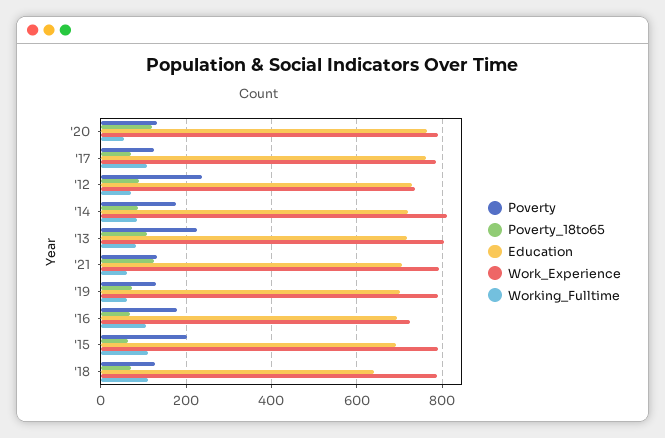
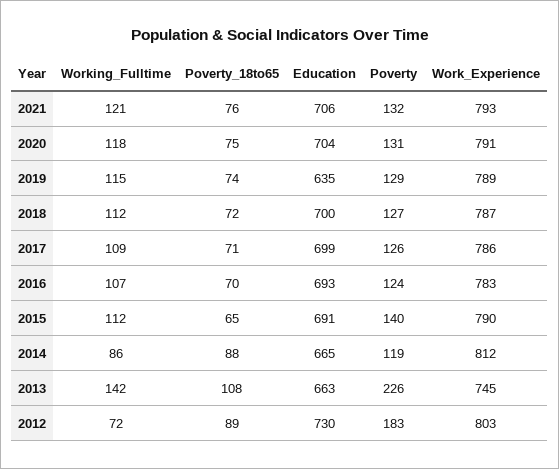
Poverty_18to65, '20: 120 -> 75
Education, '20: 760 -> 704
Working_Fulltime, '20: 60 -> 118
Education, '17: 760 -> 699
Poverty, '12: 240 -> 183
Work_Experience, '12: 740 -> 803
Poverty, '14: 180 -> 119
Education, '14: 720 -> 665
Education, '13: 720 -> 663
Work_Experience, '13: 800 -> 745
Working_Fulltime, '13: 80 -> 142
Poverty_18to65, '21: 120 -> 76
Working_Fulltime, '21: 60 -> 121
Education, '19: 700 -> 635
Working_Fulltime, '19: 60 -> 115
Poverty, '16: 180 -> 124
Work_Experience, '16: 720 -> 783
Poverty, '15: 200 -> 140
Education, '18: 640 -> 700

